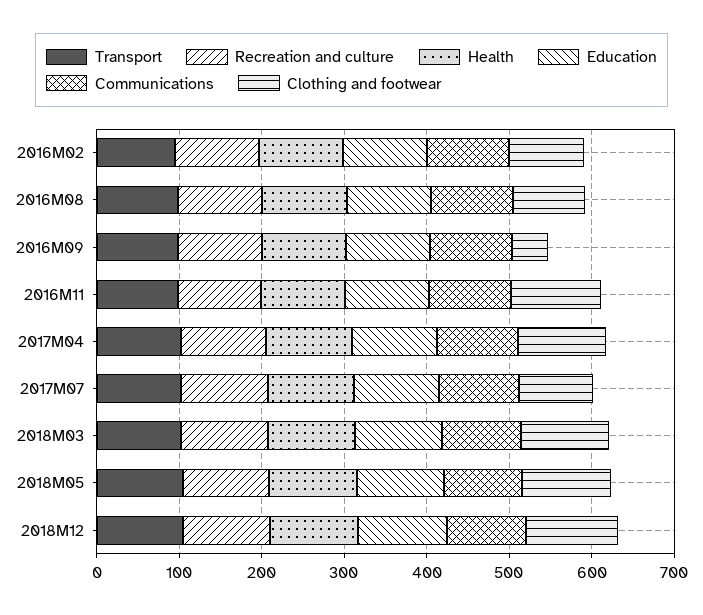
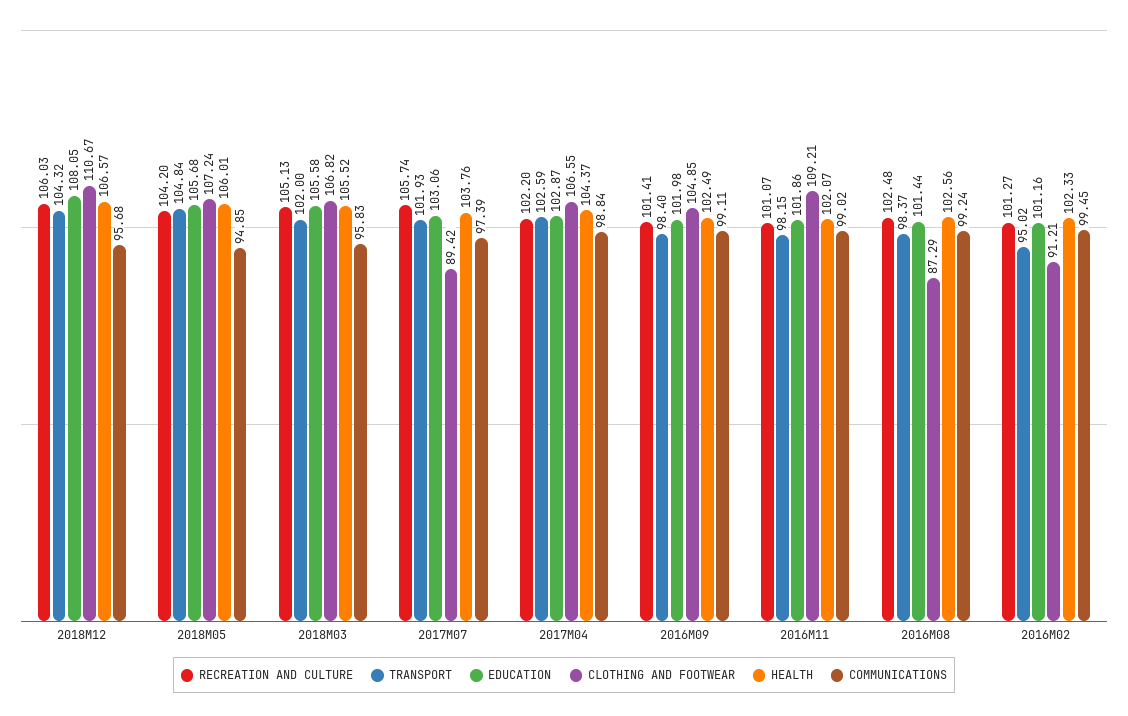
Clothing and footwear, 2016M09: 40 -> 104.85

